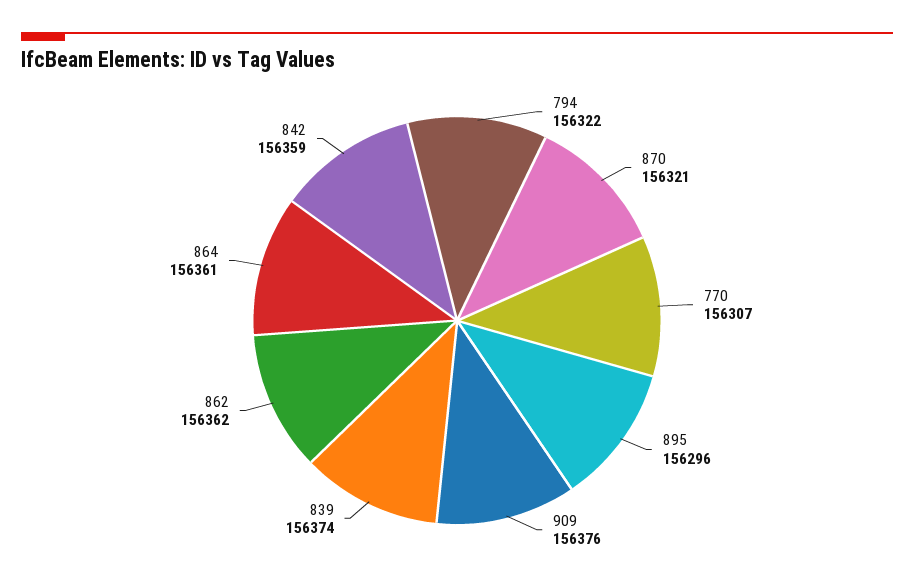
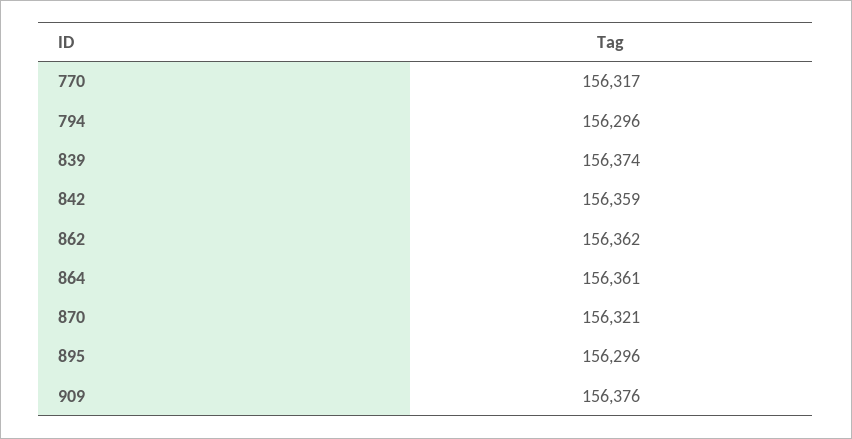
794: 156322 -> 156296
770: 156307 -> 156317

